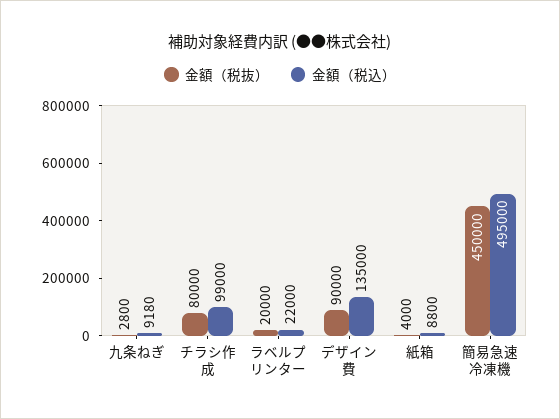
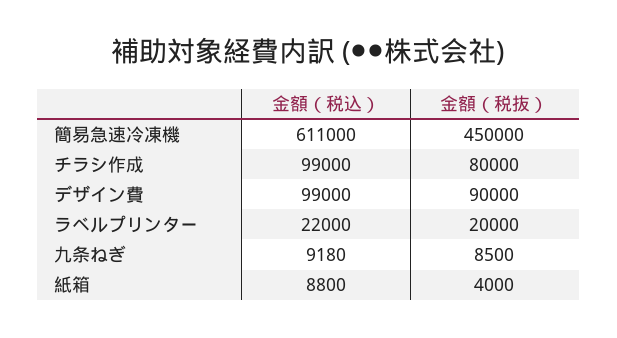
金額（税抜）, 九条ねぎ: 2800 -> 8500
金額（税込）, デザイン費: 135000 -> 99000
金額（税込）, 簡易急速冷凍機: 495000 -> 611000

